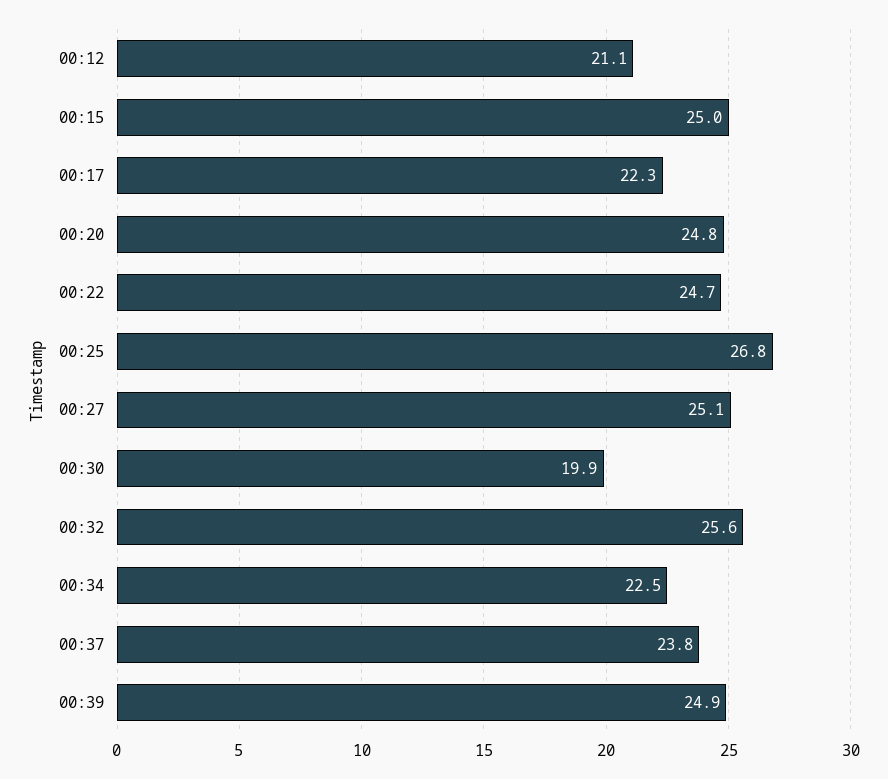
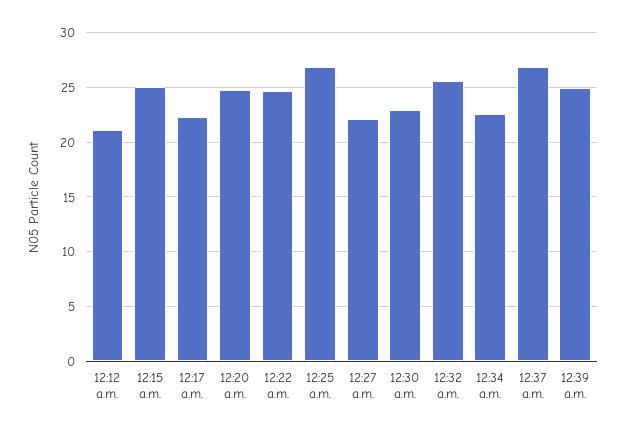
00:27: 25.1 -> 22
00:30: 19.9 -> 23
00:37: 23.8 -> 27

